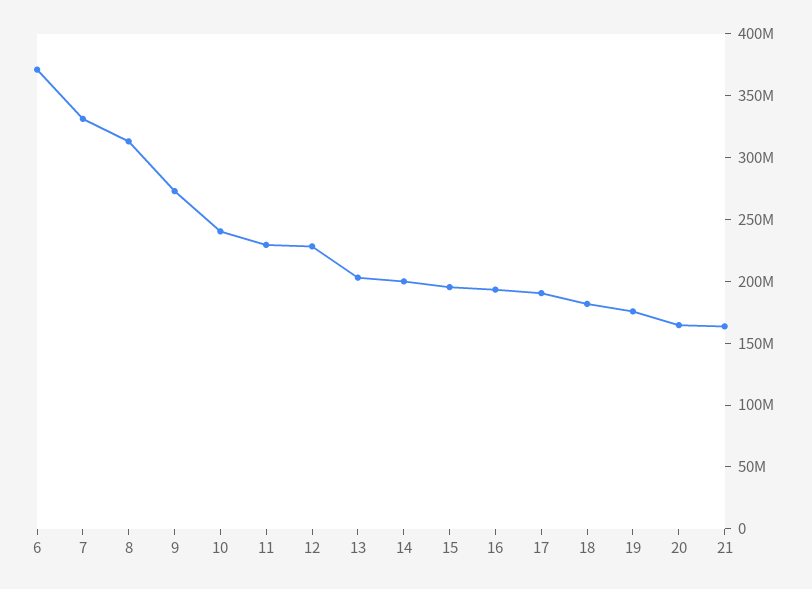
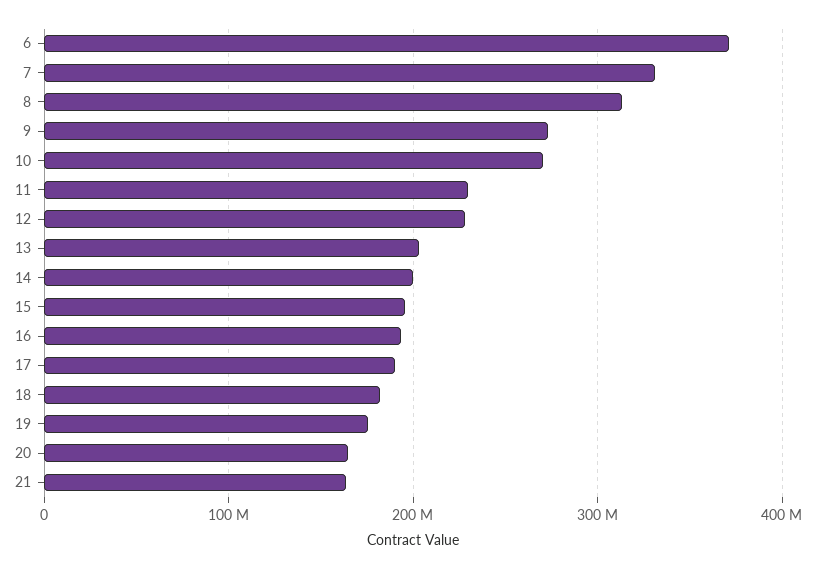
10: 240000000 -> 270000000

